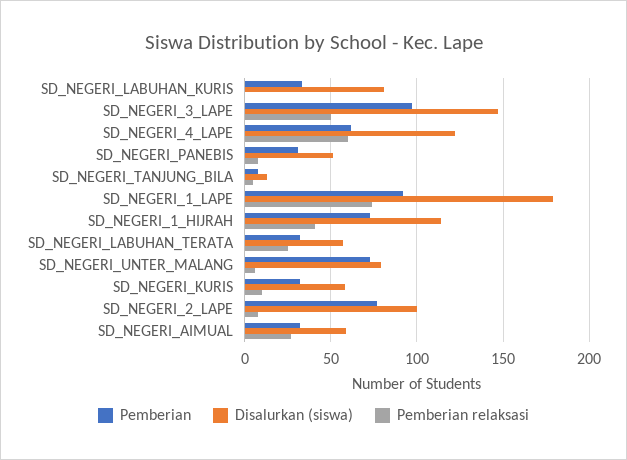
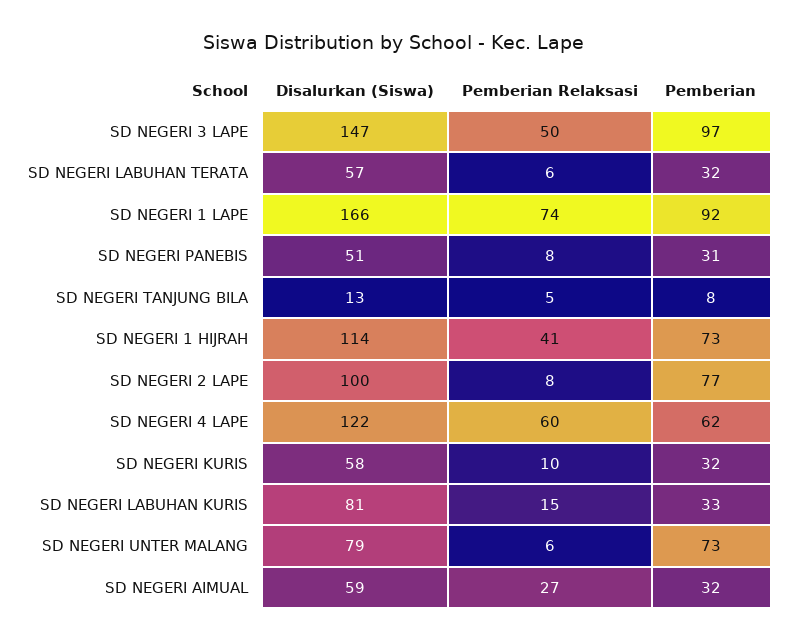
Pemberian relaksasi, SD_NEGERI_LABUHAN_KURIS: 0 -> 15
Disalurkan (siswa), SD_NEGERI_1_LAPE: 180 -> 166
Pemberian relaksasi, SD_NEGERI_LABUHAN_TERATA: 25 -> 6

